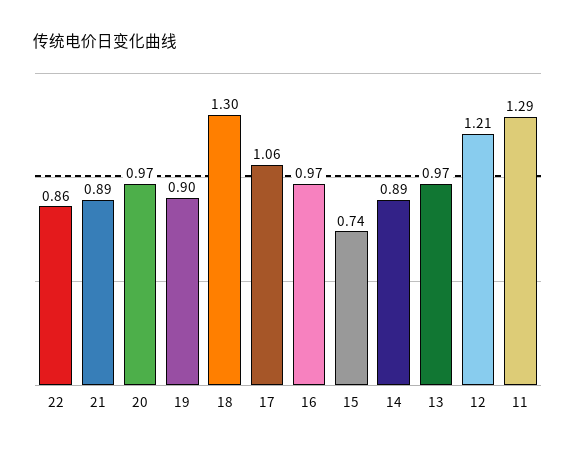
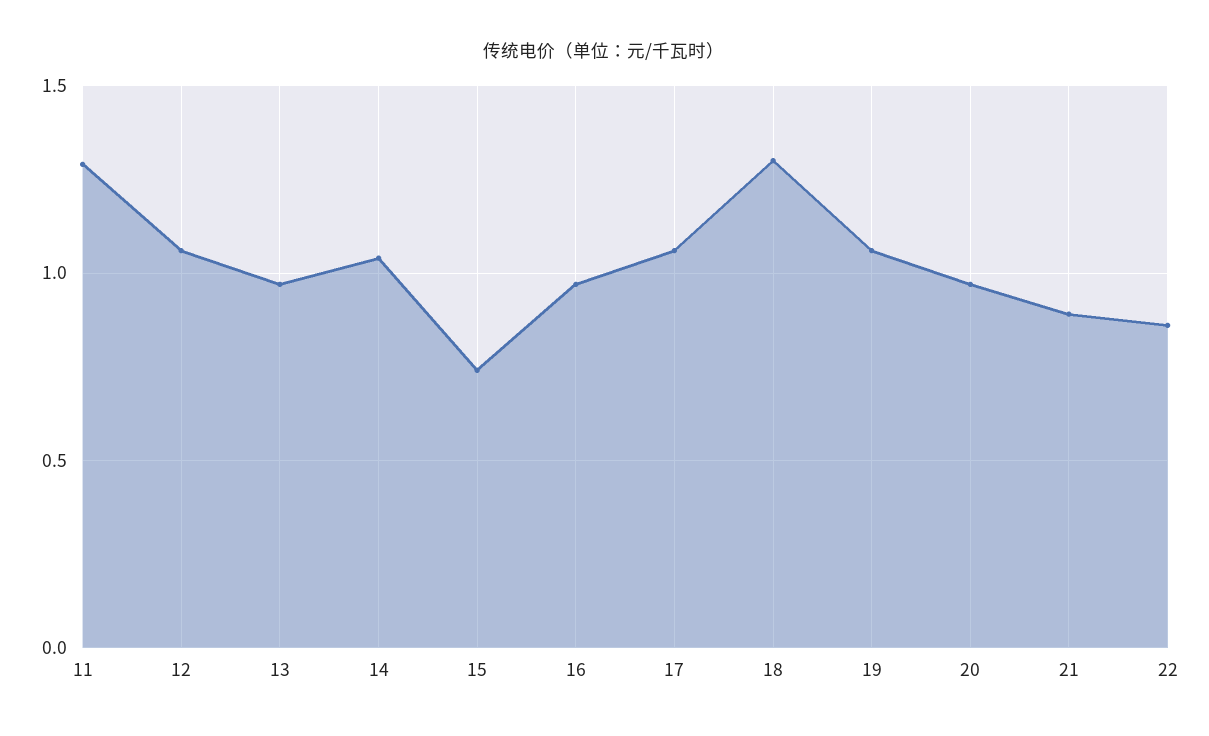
19: 0.9 -> 1.05
14: 0.89 -> 1.05
12: 1.21 -> 1.05

